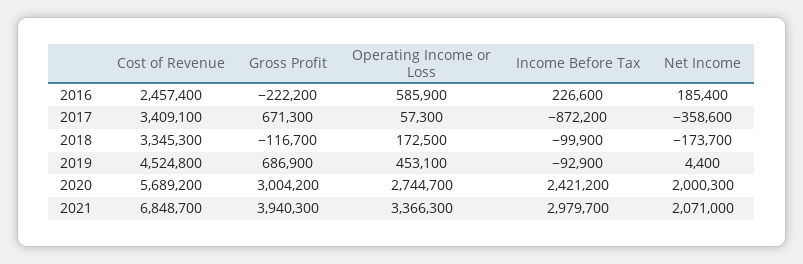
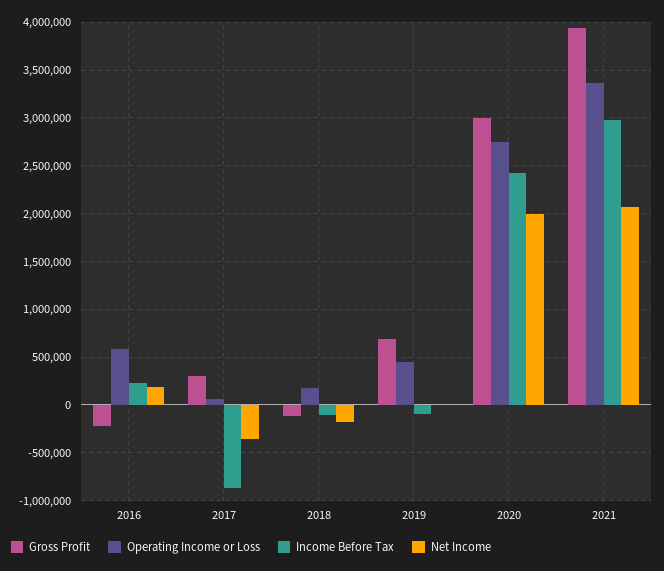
Cost of Revenue, 2016: 2457400 -> none
Cost of Revenue, 2017: 3409100 -> none
Gross Profit, 2017: 671300 -> 300000
Cost of Revenue, 2018: 3345300 -> none
Cost of Revenue, 2019: 4524800 -> none
Cost of Revenue, 2020: 5689200 -> none
Cost of Revenue, 2021: 6848700 -> none

